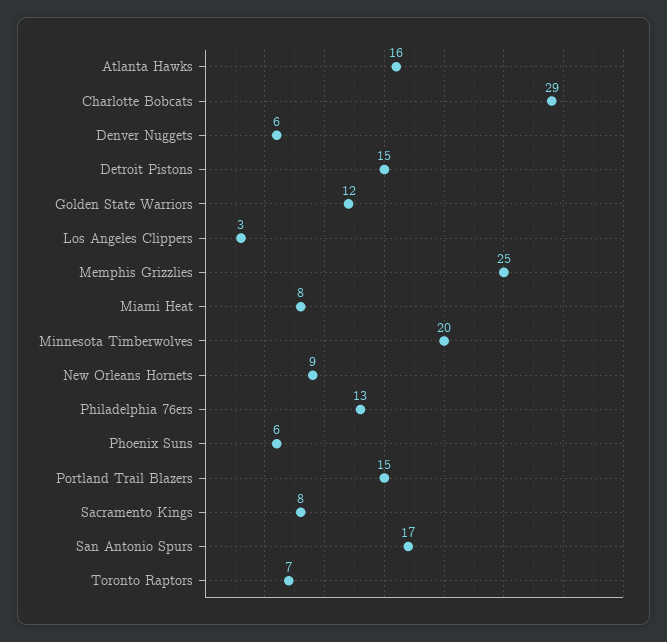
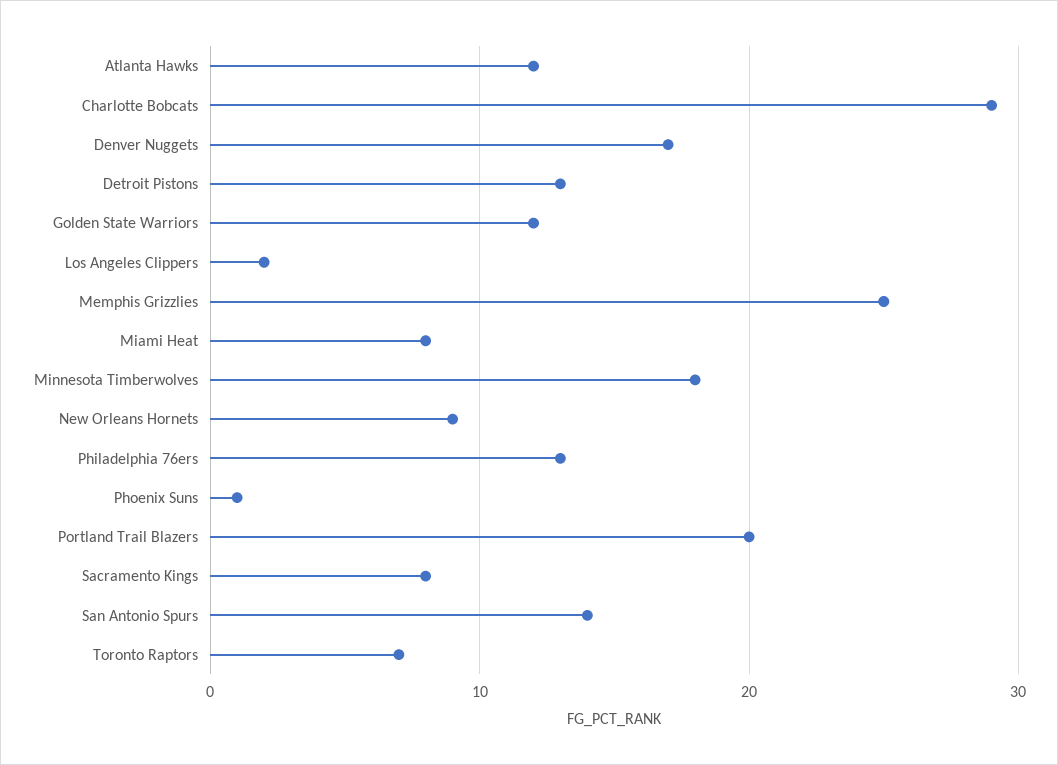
Atlanta Hawks: 16 -> 12
Denver Nuggets: 6 -> 17
Detroit Pistons: 15 -> 13
Los Angeles Clippers: 3 -> 2
Minnesota Timberwolves: 20 -> 18
Phoenix Suns: 6 -> 1
Portland Trail Blazers: 15 -> 20
San Antonio Spurs: 17 -> 14

